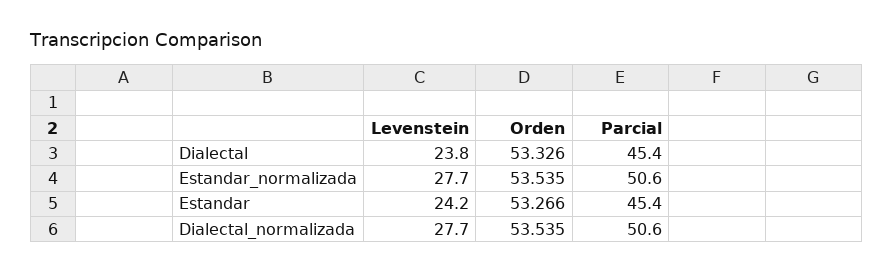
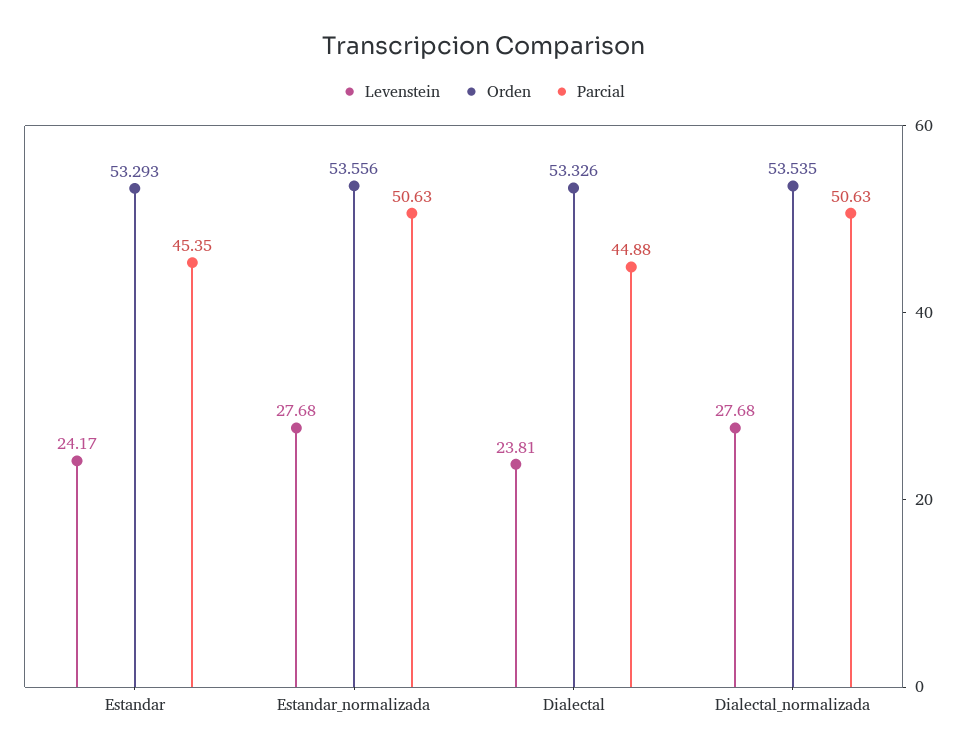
Parcial, Dialectal: 45.4 -> 44.88
Orden, Estandar_normalizada: 53.535 -> 53.556
Orden, Estandar: 53.266 -> 53.293

